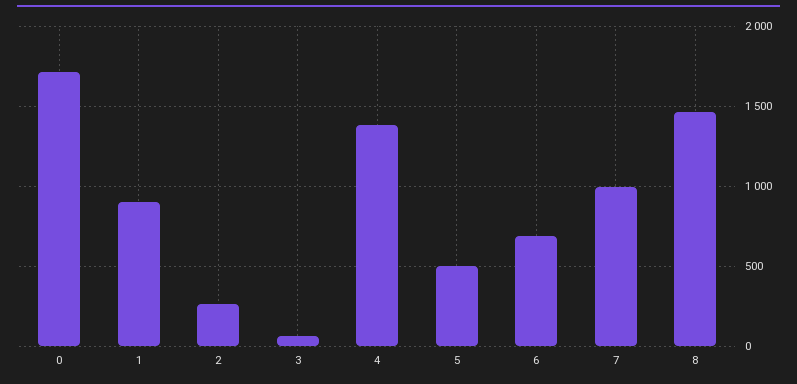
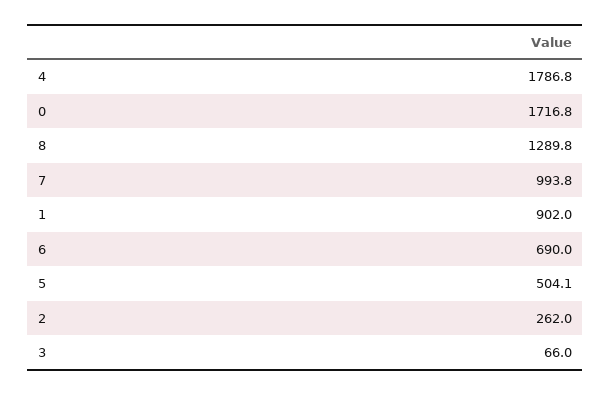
4: 1400 -> 1786.8
8: 1450 -> 1289.8

